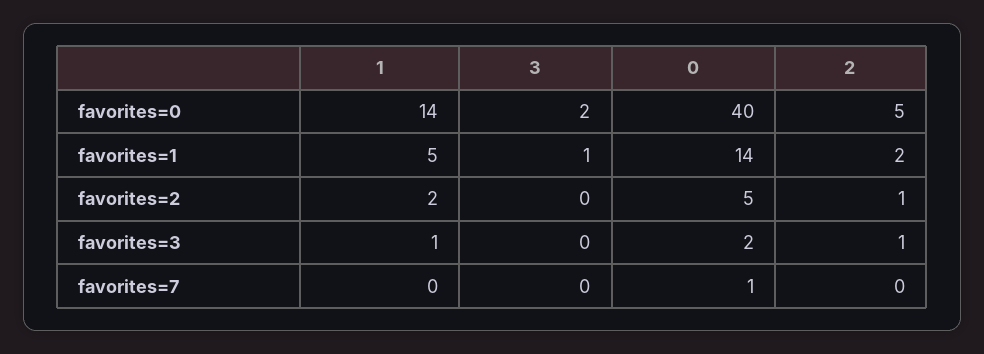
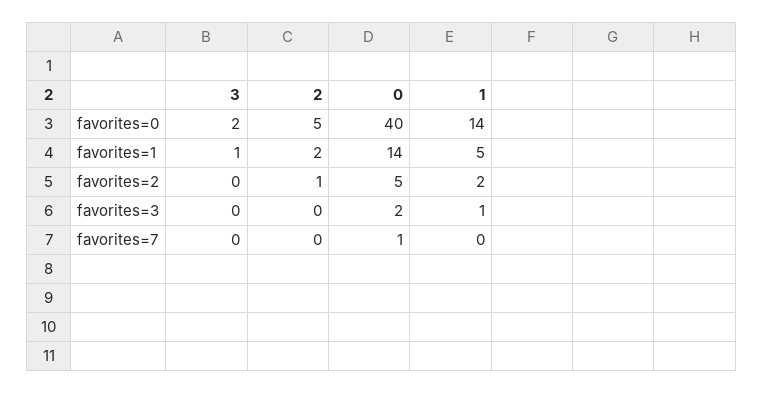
2, favorites=3: 1 -> 0

